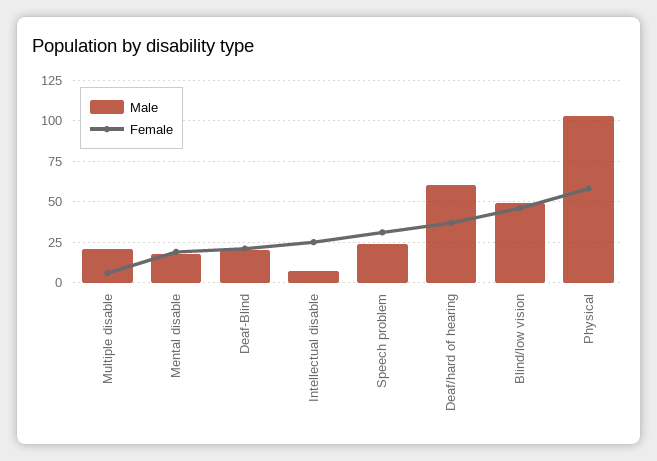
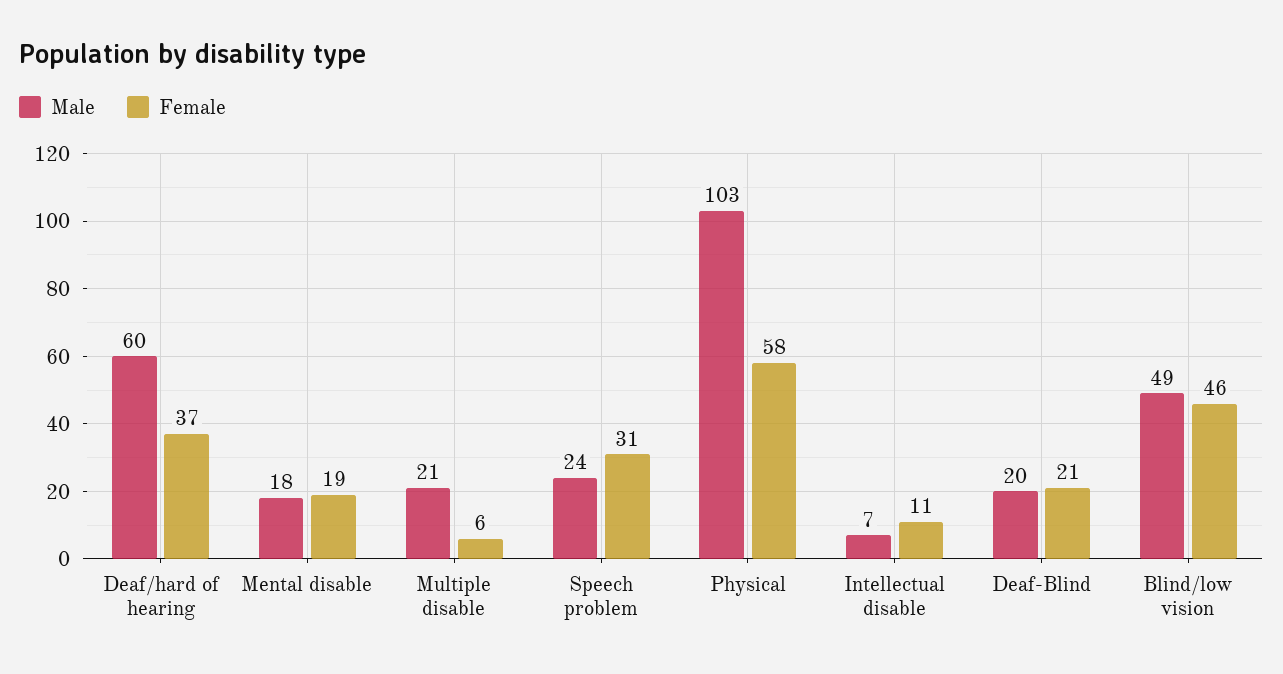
Female, Intellectual disable: 25 -> 11

